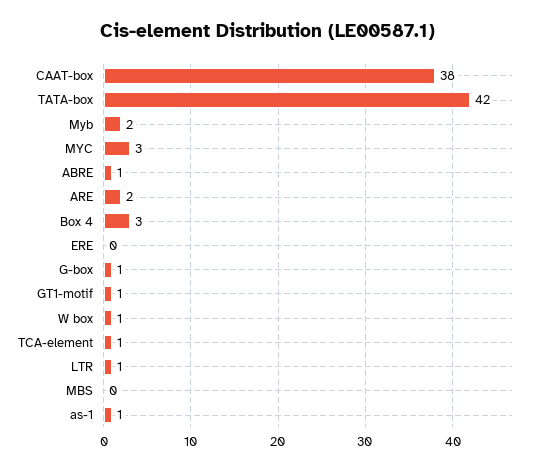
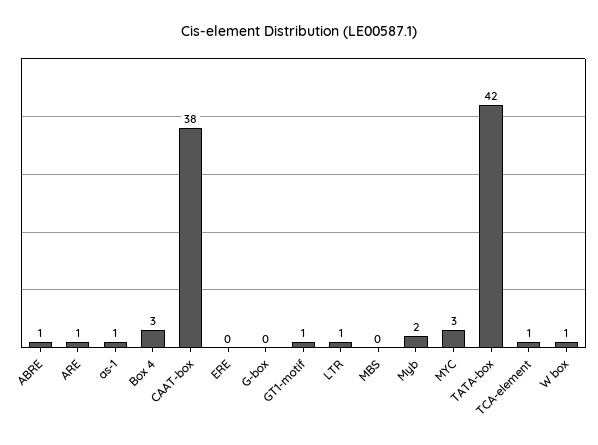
ARE: 2 -> 1
G-box: 1 -> 0

